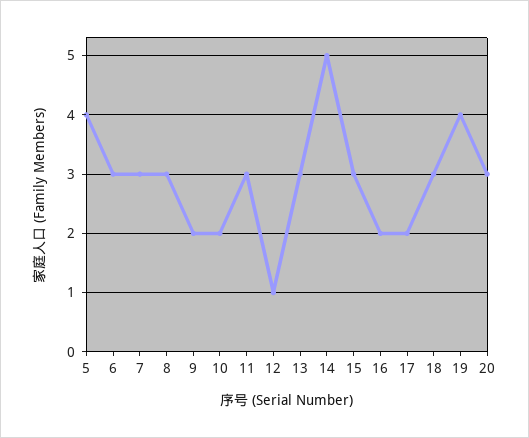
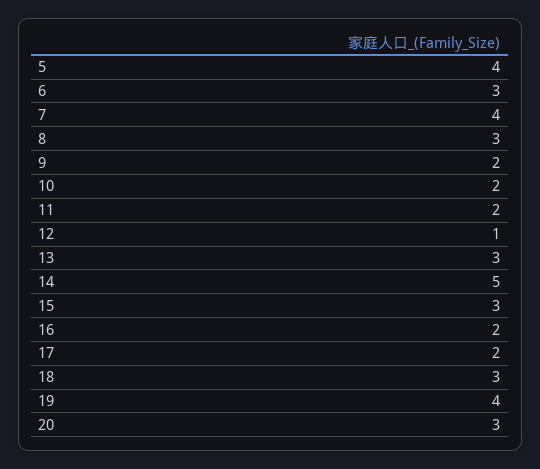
7: 3 -> 4
11: 3 -> 2

